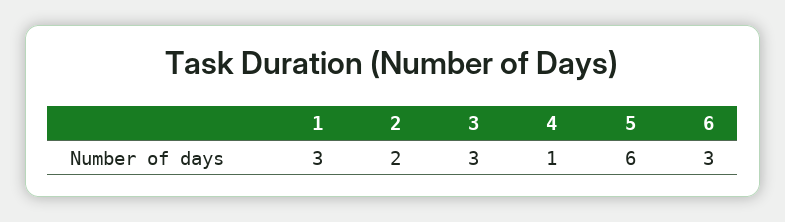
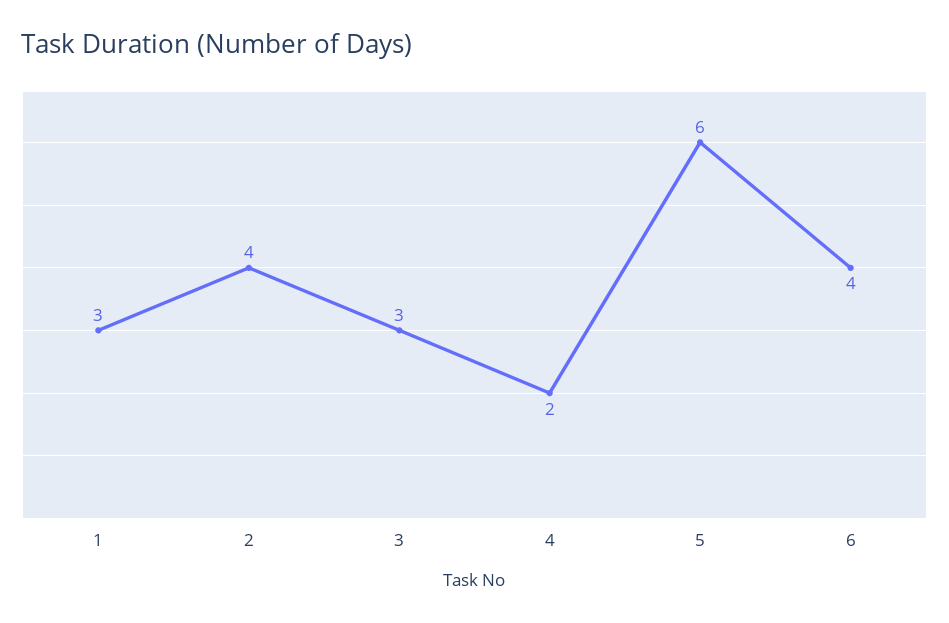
2: 2 -> 4
4: 1 -> 2
6: 3 -> 4

